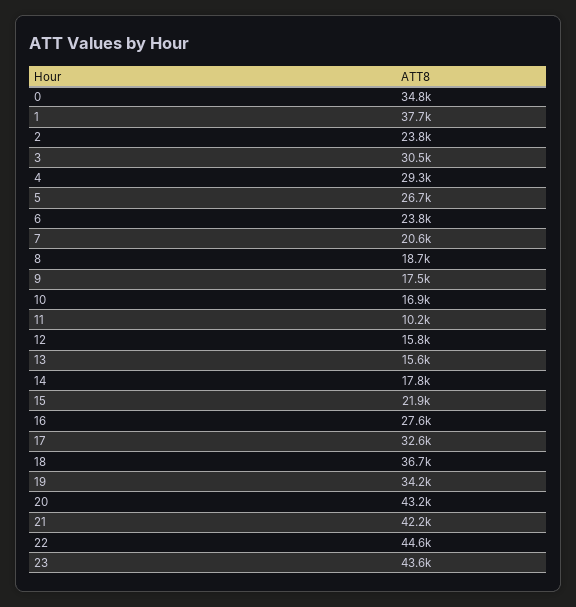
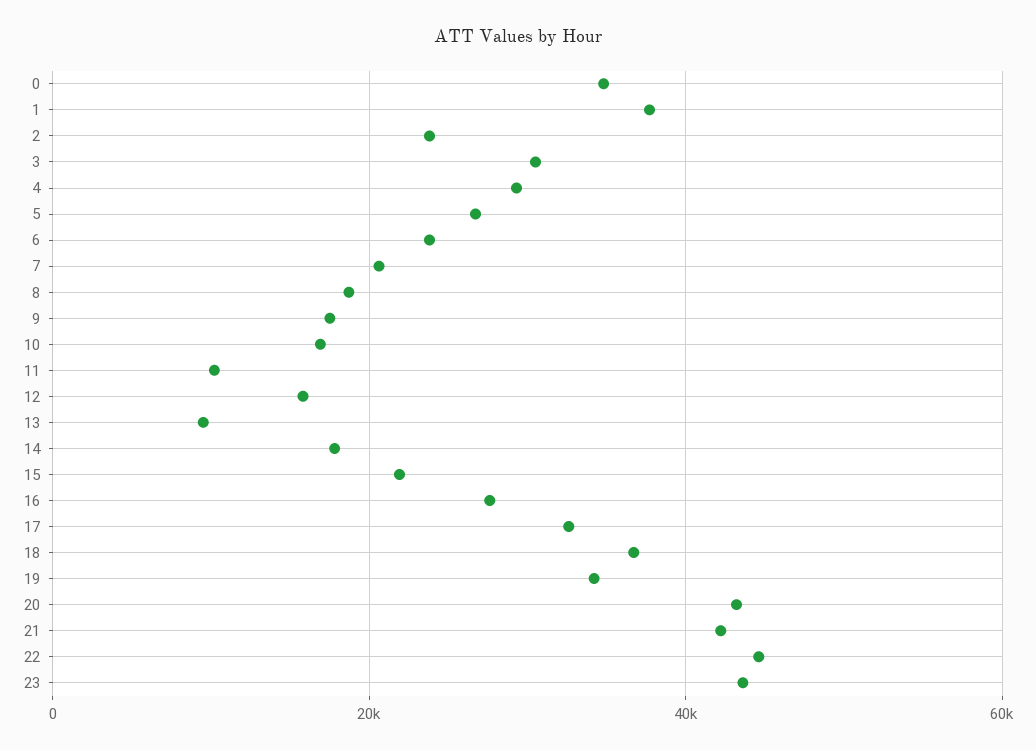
13: 15600 -> 10000

